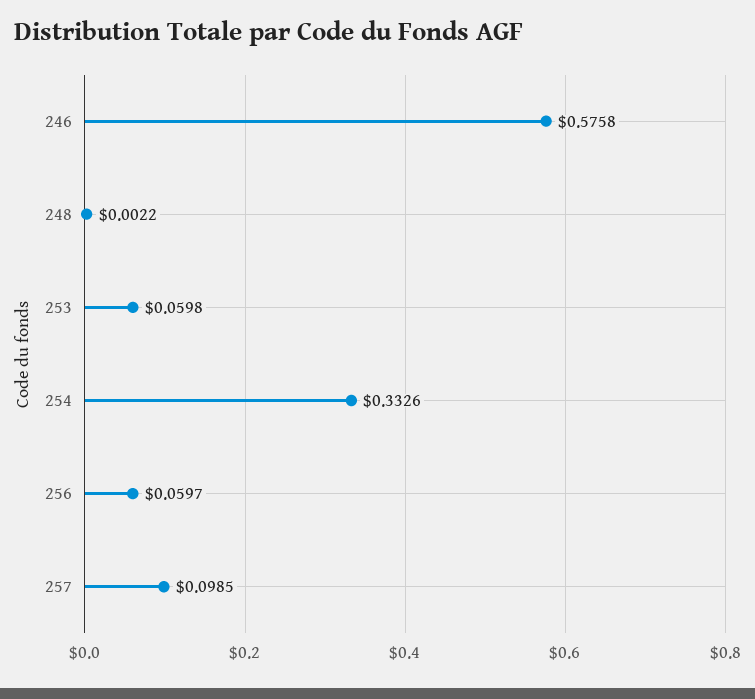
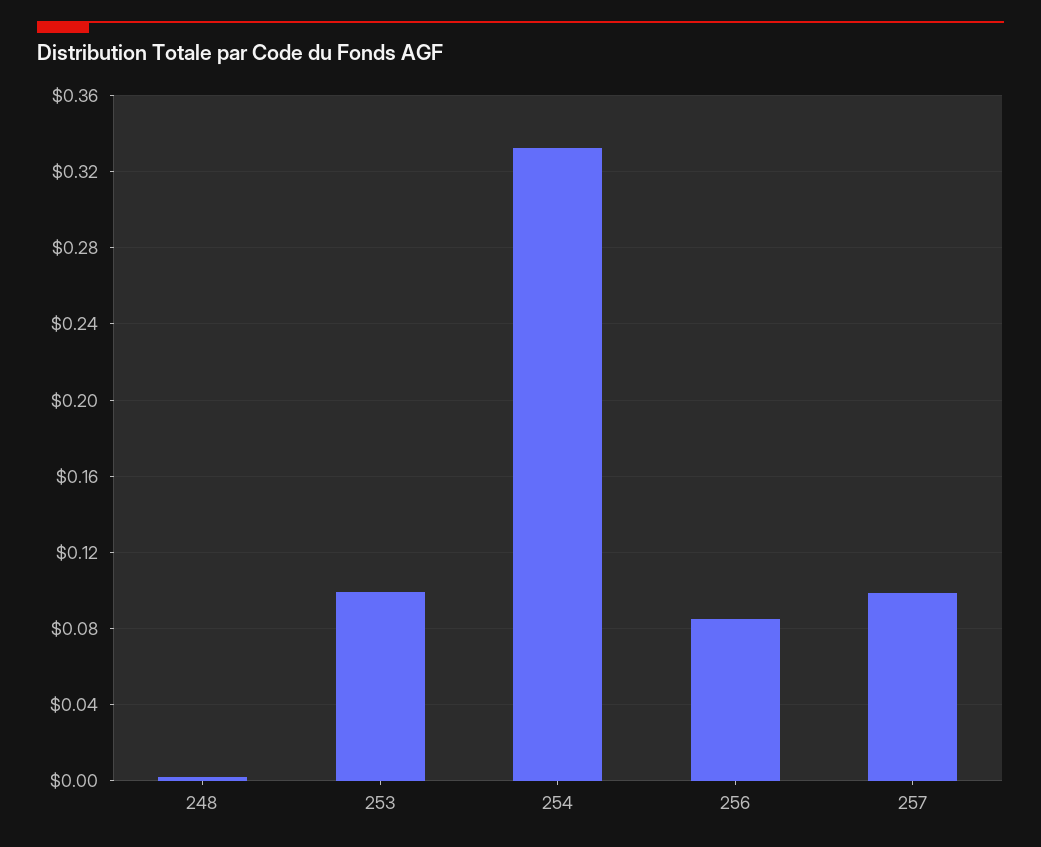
246: 0.5758 -> none
253: 0.0598 -> 0.1
256: 0.0597 -> 0.085

